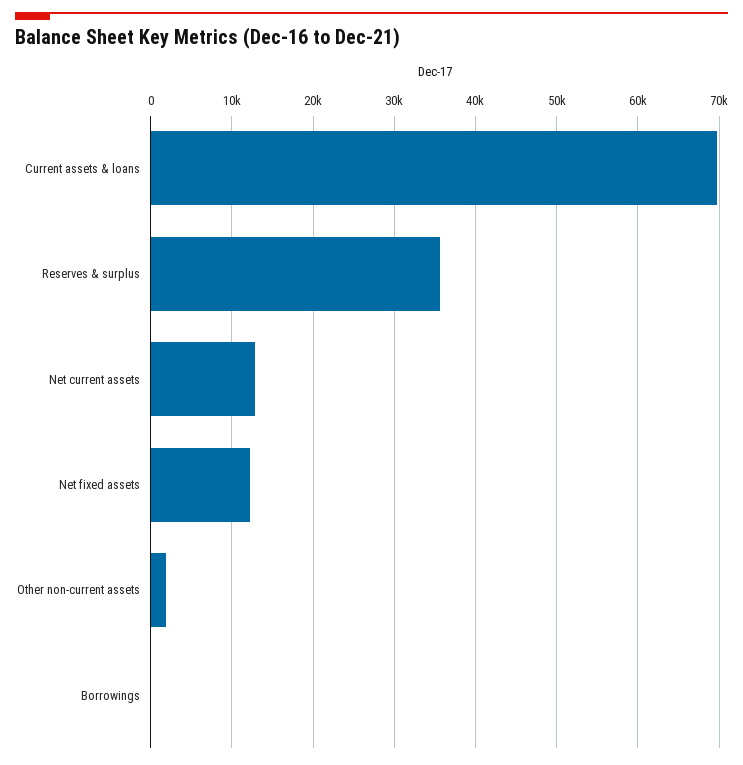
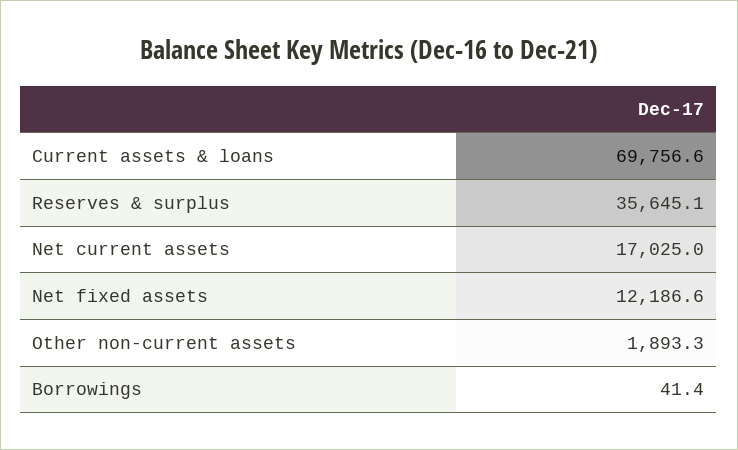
Net current assets: 13000 -> 17025

